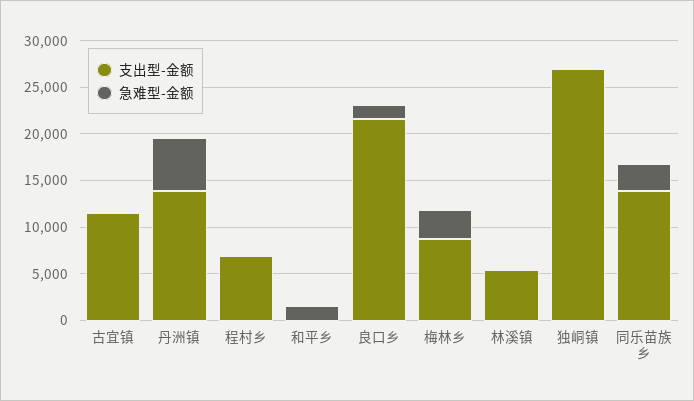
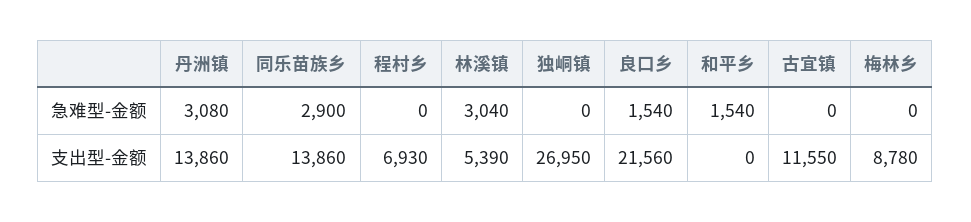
急难型-金额, 丹洲镇: 6000 -> 3080
急难型-金额, 梅林乡: 3000 -> 0
急难型-金额, 林溪镇: 0 -> 3040

